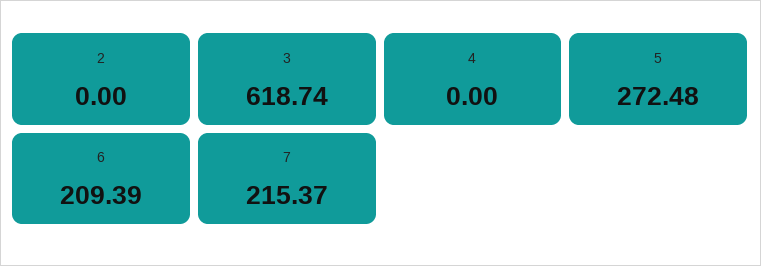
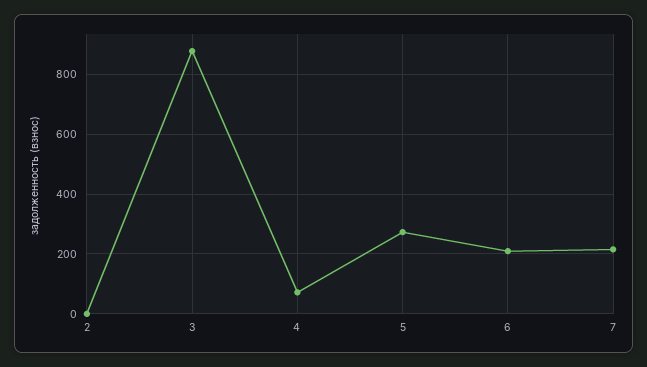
3: 618.74 -> 875
4: 0 -> 75

